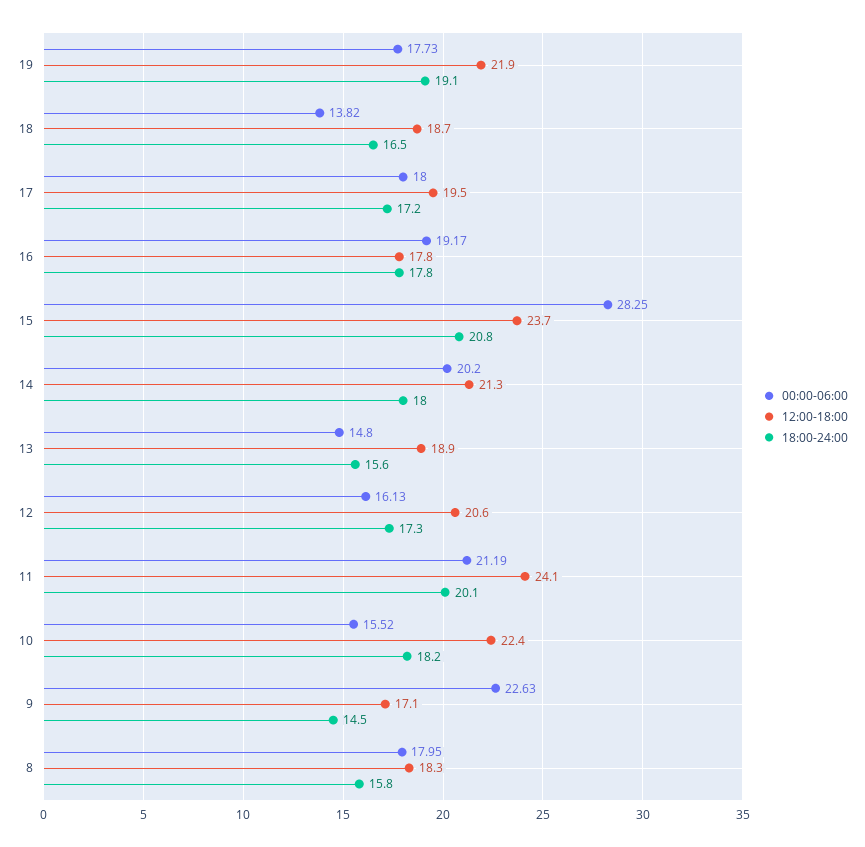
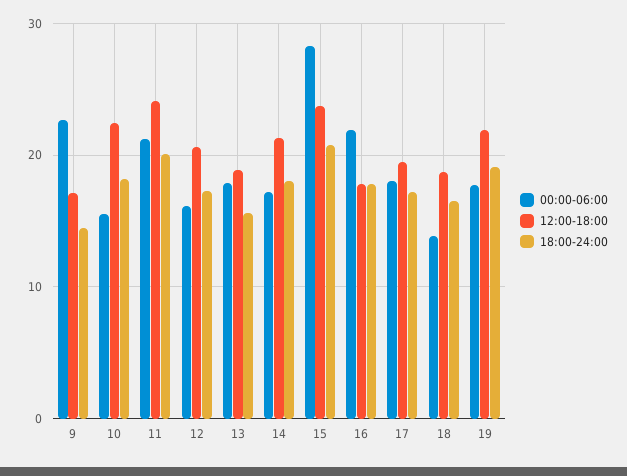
00:00-06:00, 16: 19.17 -> 22
00:00-06:00, 14: 20.2 -> 17
00:00-06:00, 13: 14.8 -> 18
00:00-06:00, 8: 17.95 -> none
12:00-18:00, 8: 18.3 -> none
18:00-24:00, 8: 15.8 -> none

